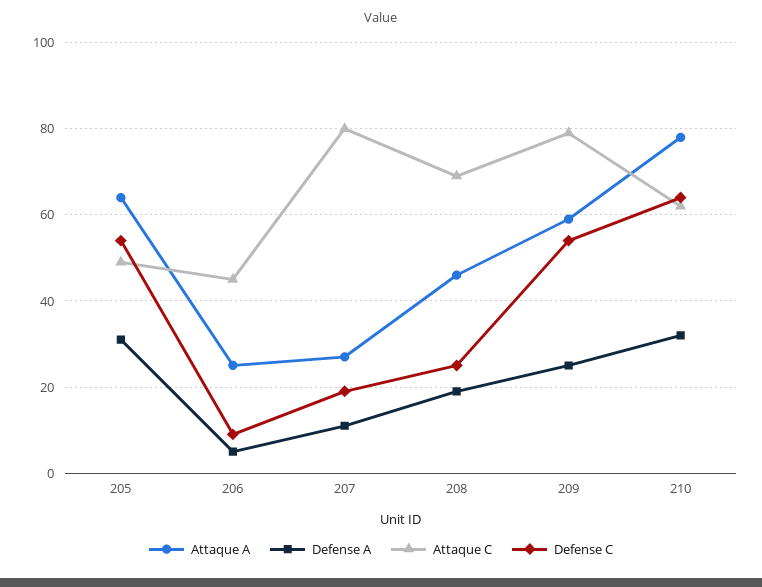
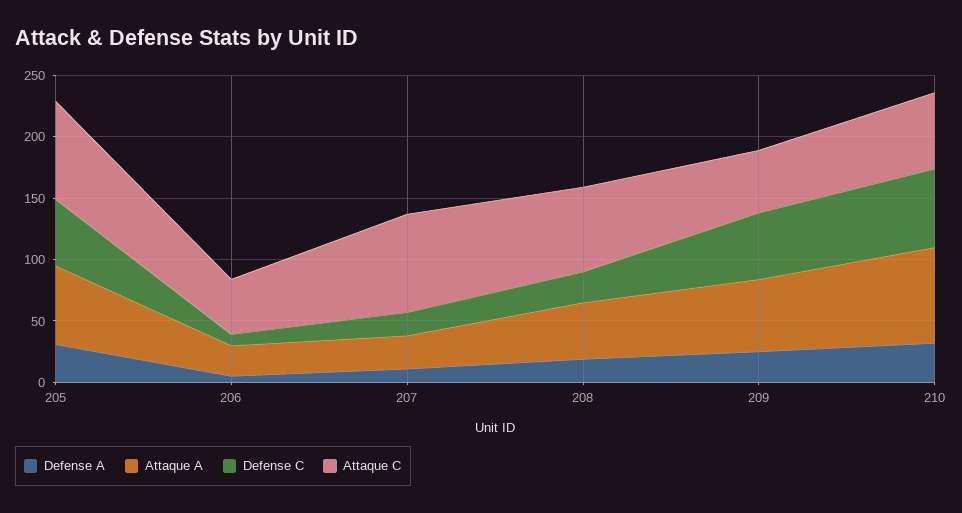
Attaque C, 205: 50 -> 80
Attaque C, 209: 80 -> 50

